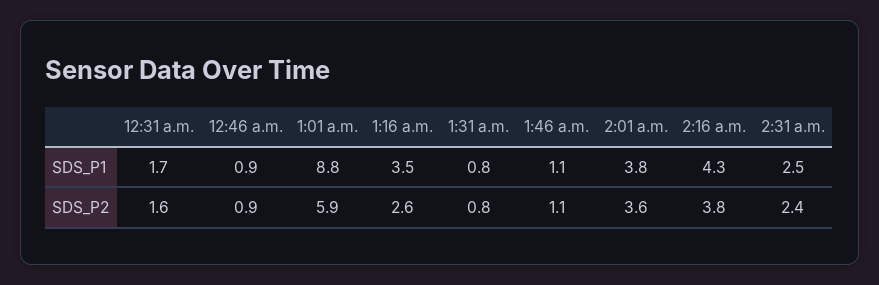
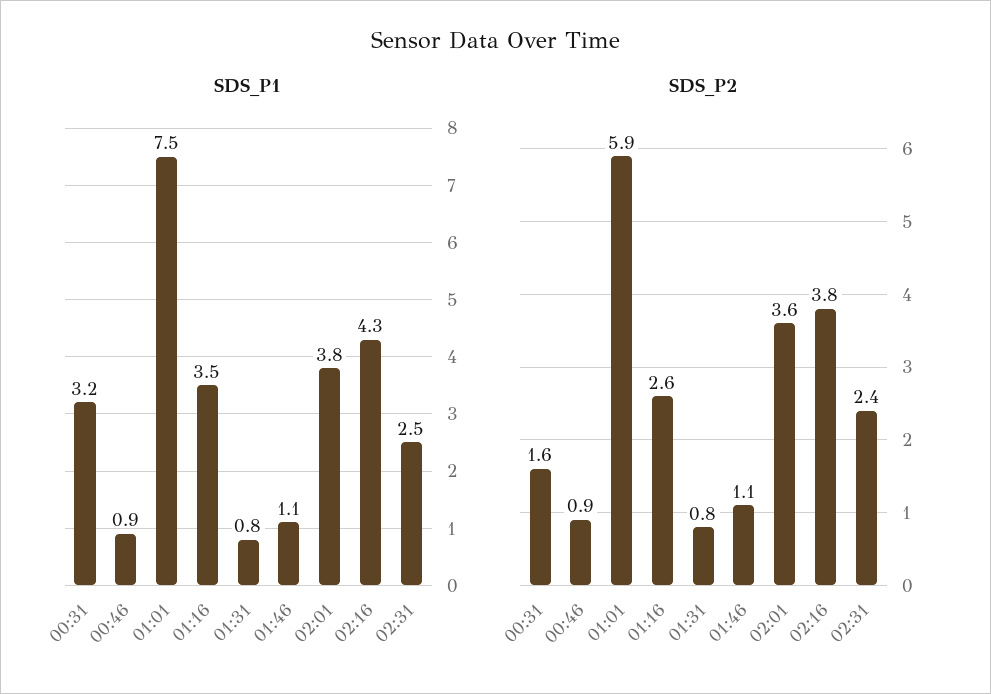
SDS_P1, 12:31 a.m.: 1.7 -> 3.2
SDS_P1, 1:01 a.m.: 8.8 -> 7.5

